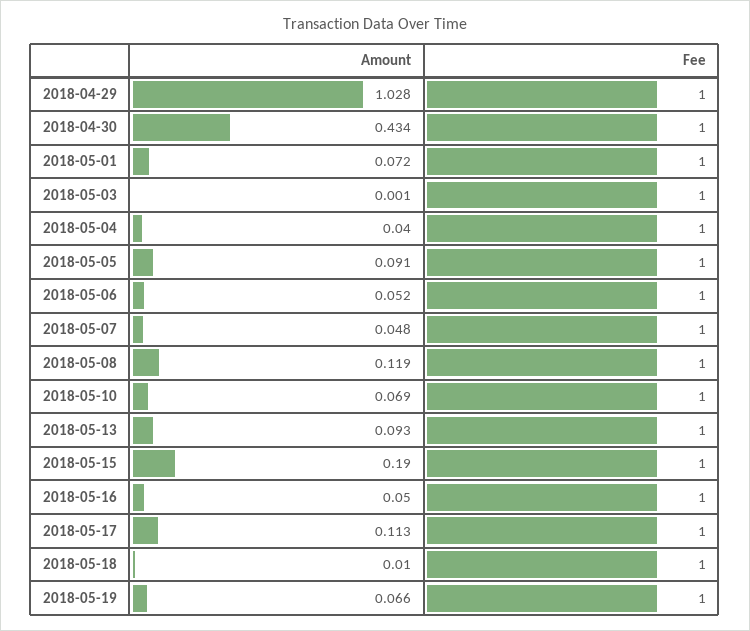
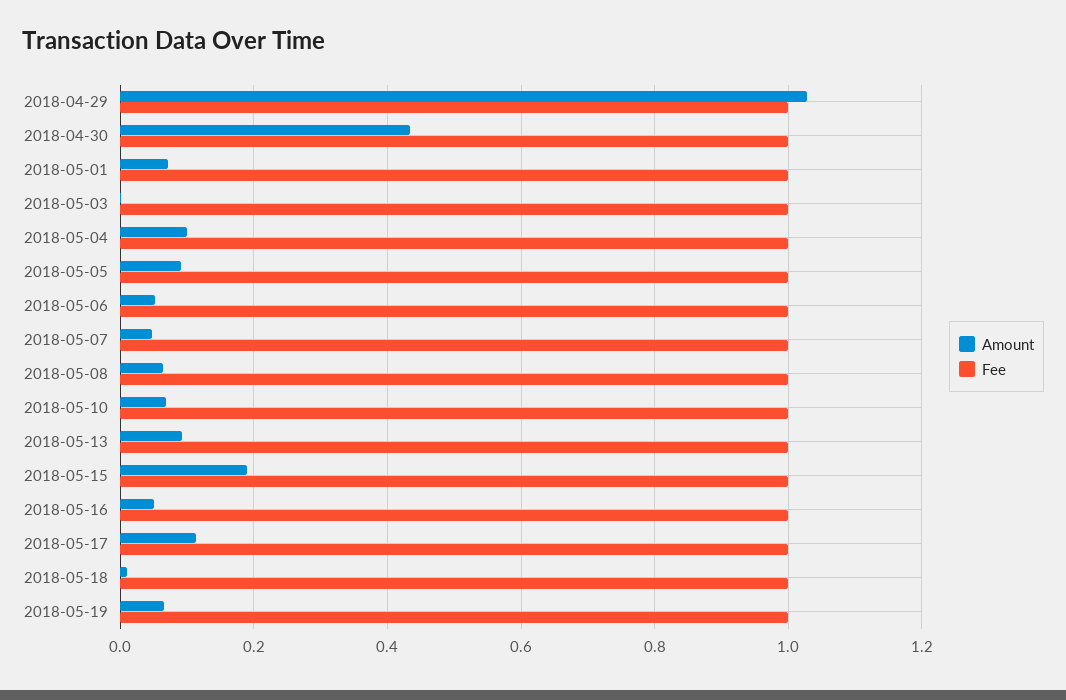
Amount, 2018-05-04: 0.04 -> 0.1
Amount, 2018-05-08: 0.119 -> 0.06

